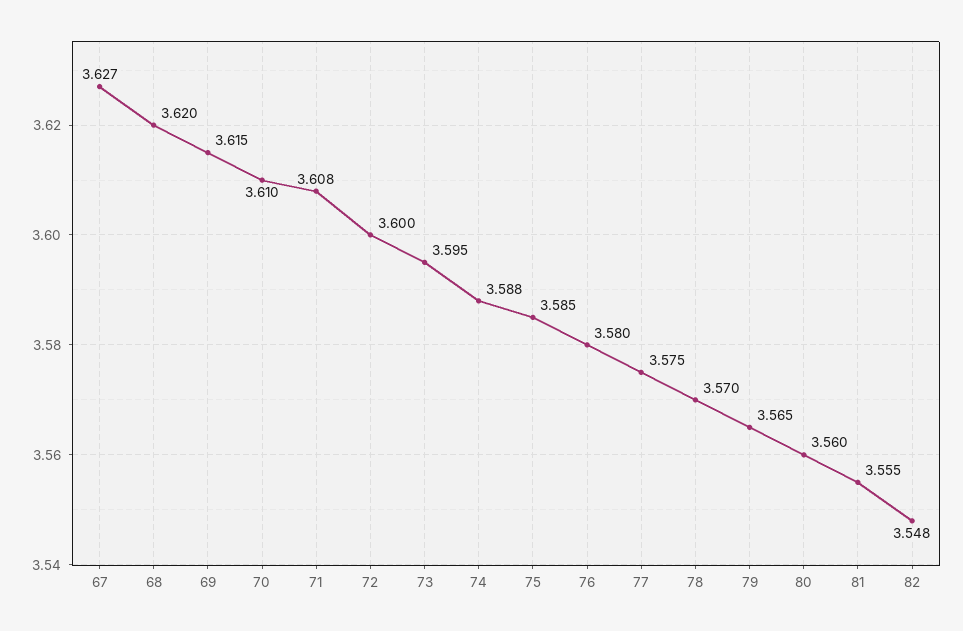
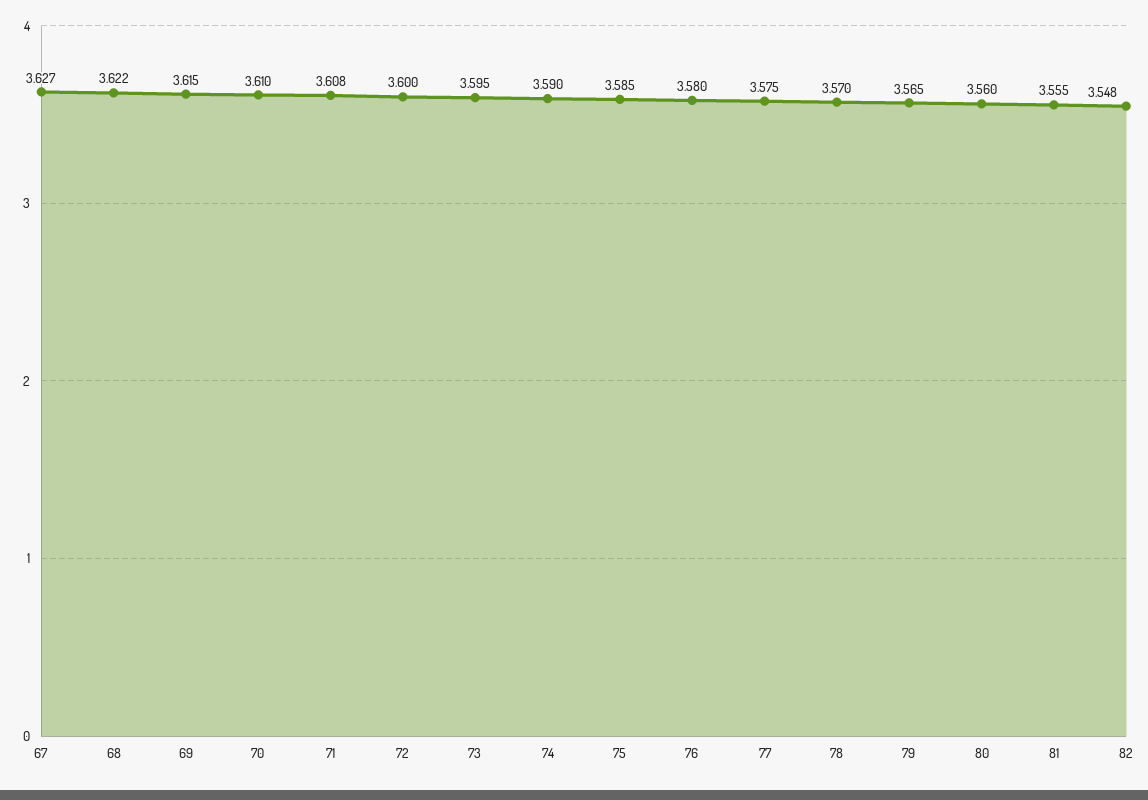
68: 3.62 -> 3.622
74: 3.588 -> 3.59

